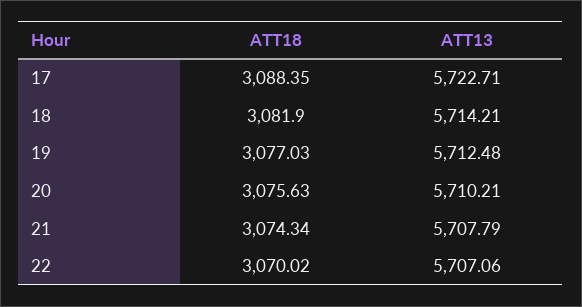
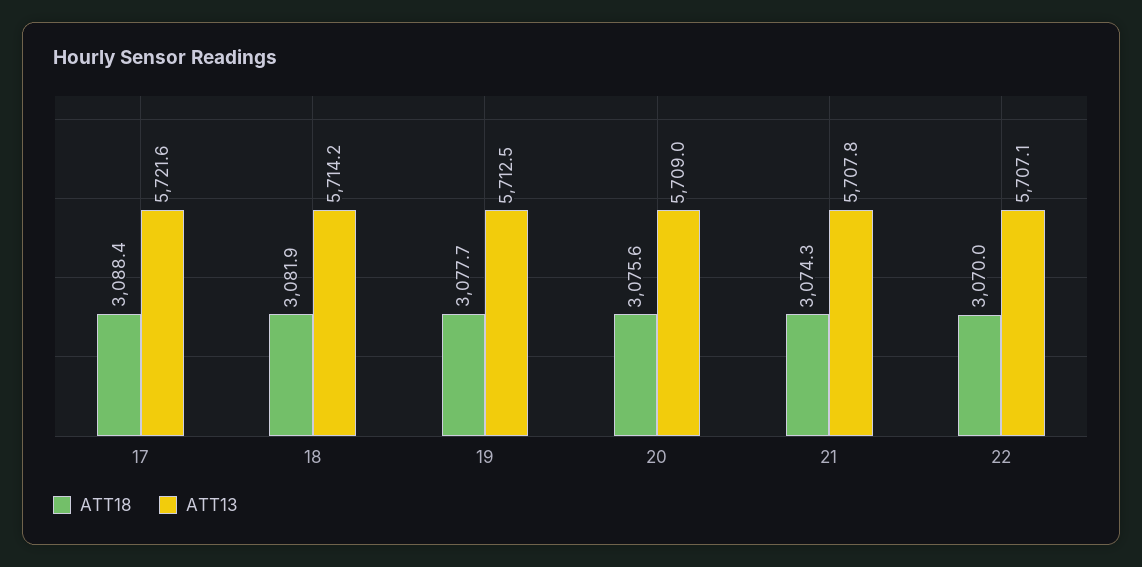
ATT13, 17: 5722.71 -> 5721.6
ATT18, 19: 3077.03 -> 3077.7
ATT13, 20: 5710.21 -> 5709

